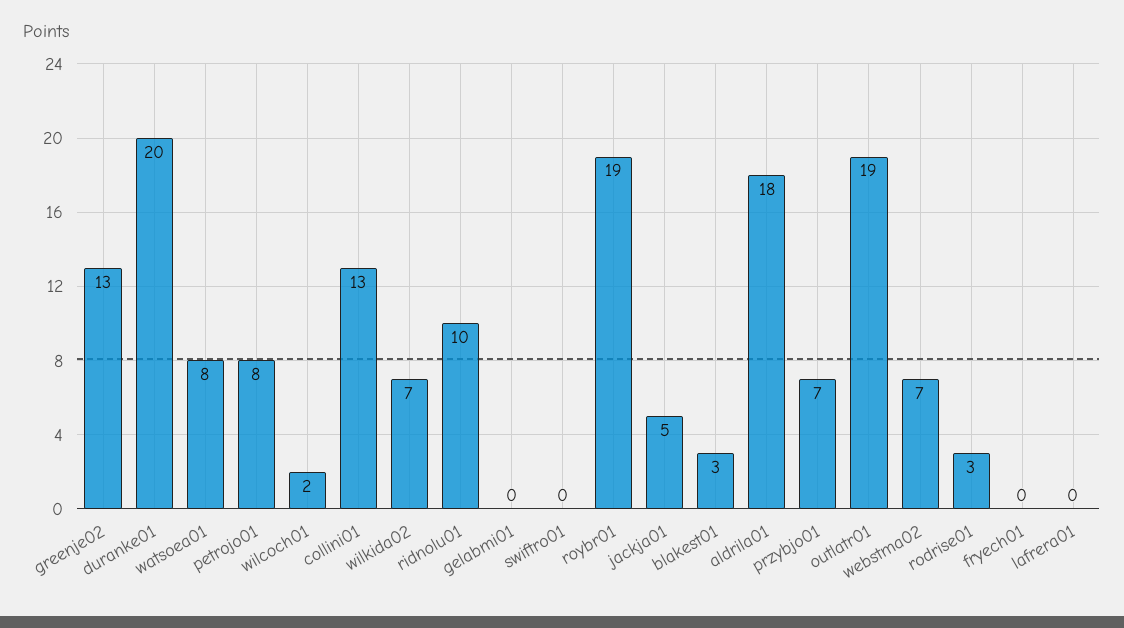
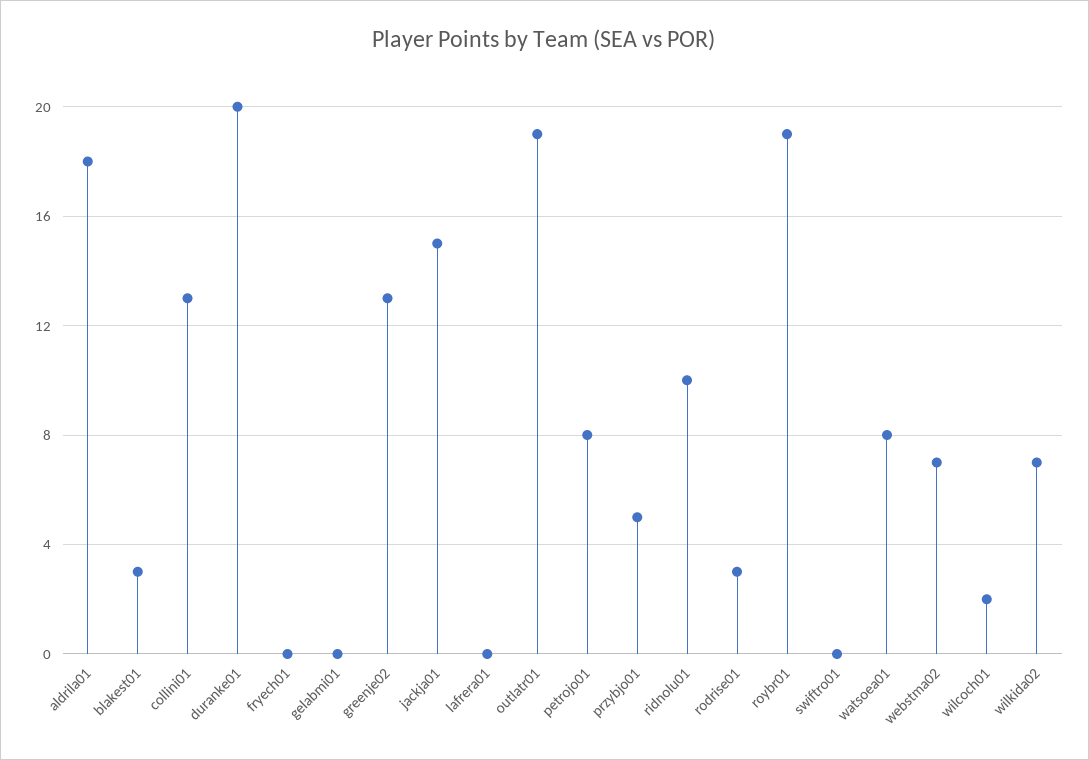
jackja01: 5 -> 15
przybjo01: 7 -> 5

